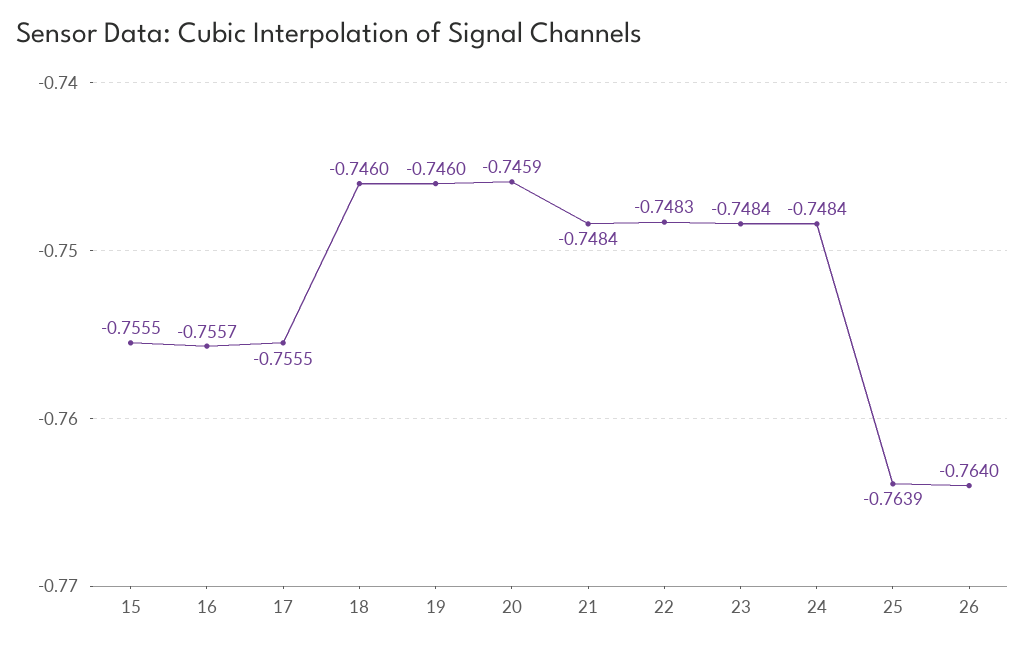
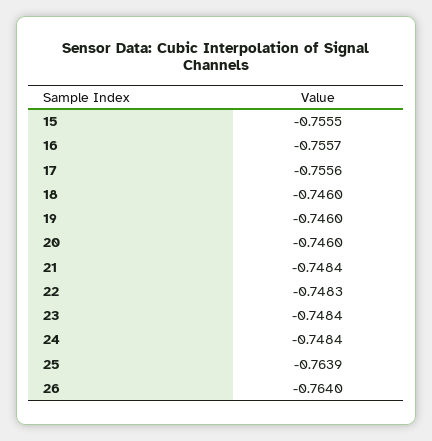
17: -0.7555 -> -0.7556
20: -0.7459 -> -0.746

